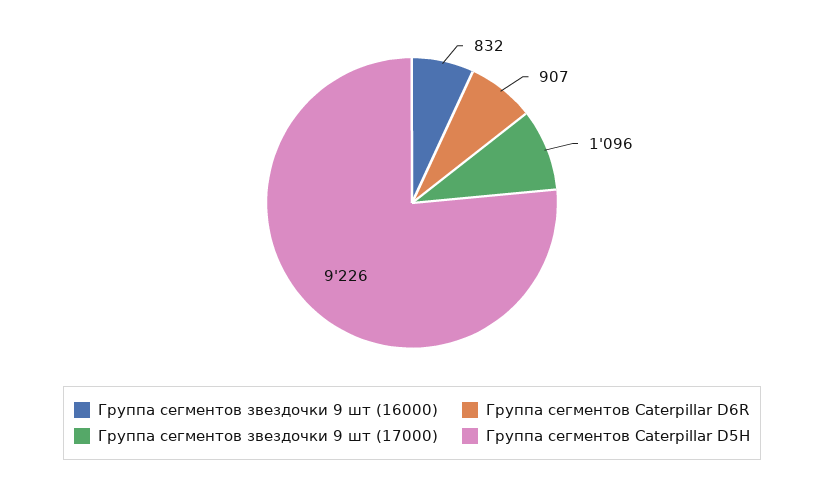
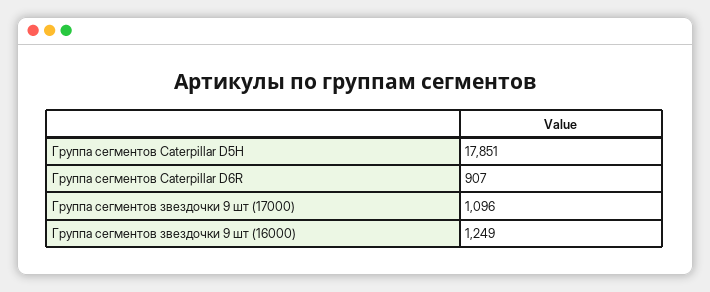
Группа сегментов звездочки 9 шт (16000): 832 -> 1249
Группа сегментов Caterpillar D5H: 9226 -> 17851

